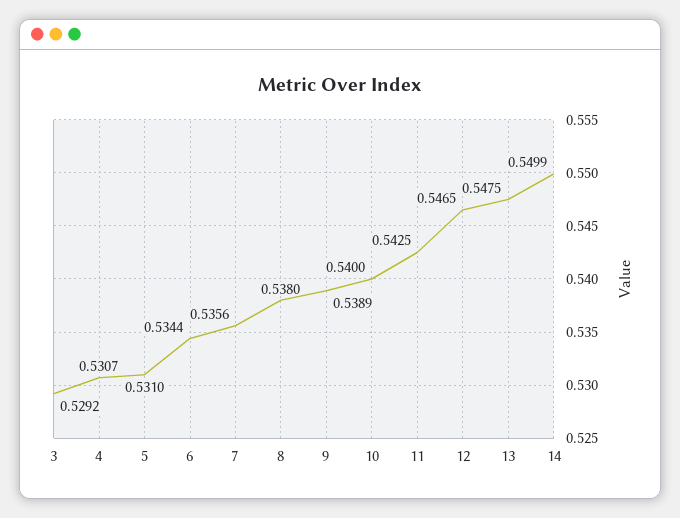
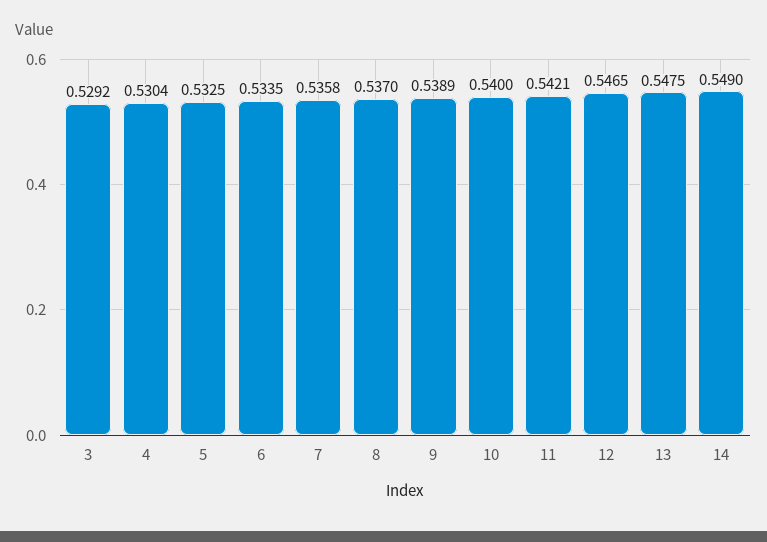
4: 0.5307 -> 0.5304
5: 0.531 -> 0.5325
6: 0.5344 -> 0.5335
7: 0.5356 -> 0.5358
8: 0.538 -> 0.537
11: 0.5425 -> 0.5421
14: 0.5499 -> 0.549

